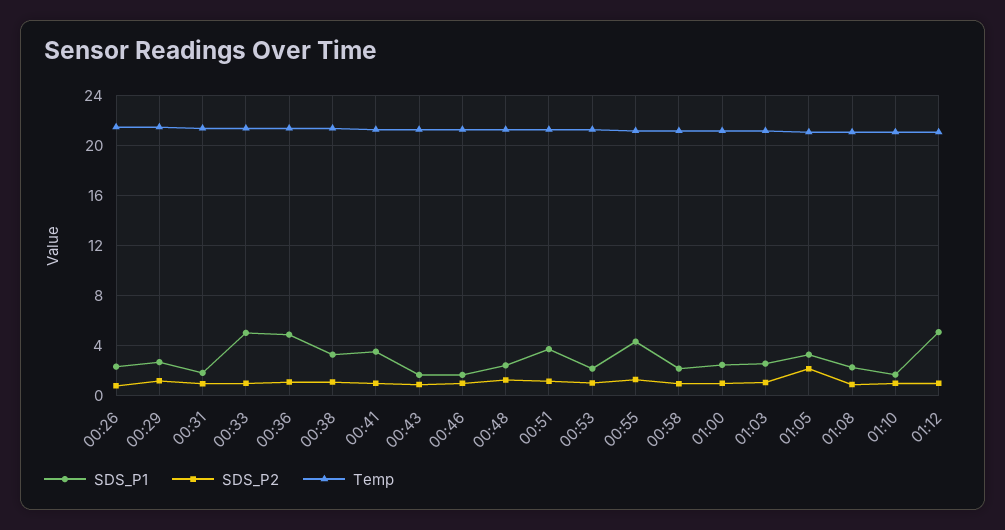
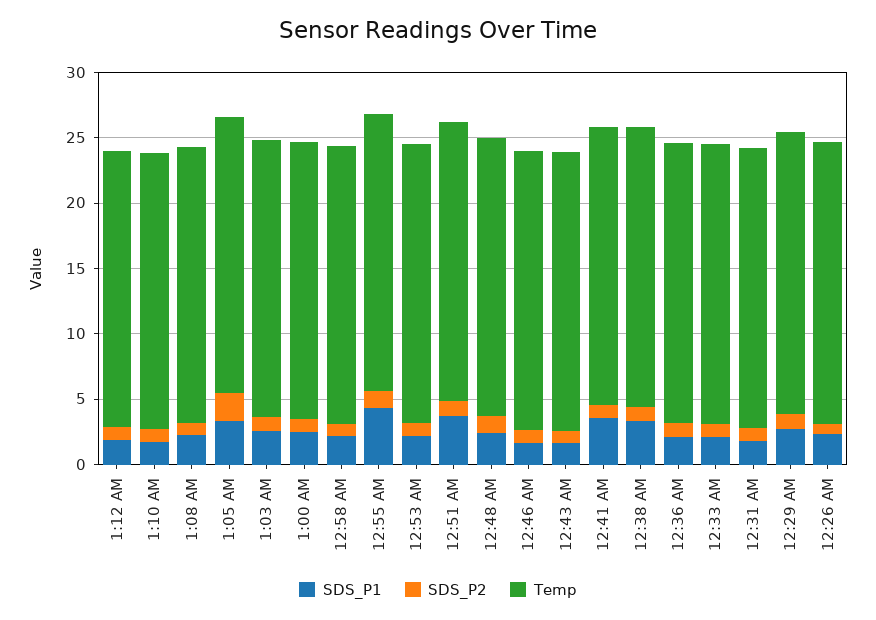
SDS_P1, 00:33: 5 -> 2
SDS_P1, 00:36: 5 -> 2
SDS_P1, 01:12: 5 -> 2

